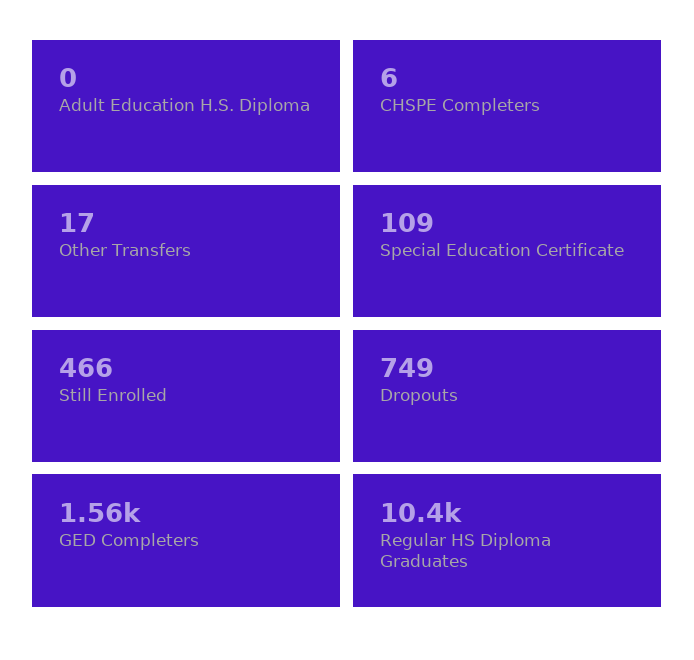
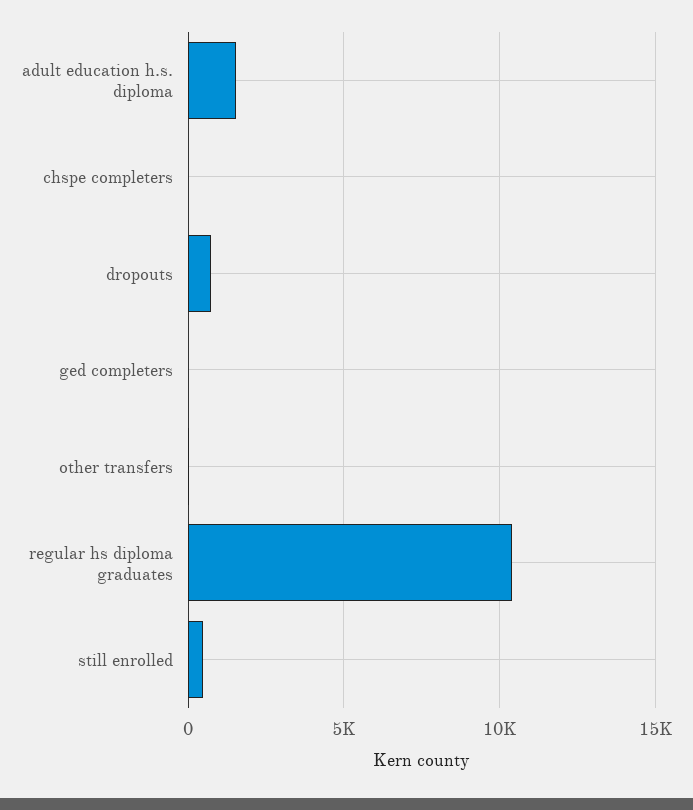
Adult Education H.S. Diploma: 0 -> 1500
Special Education Certificate: 109 -> none
GED Completers: 1560 -> 0

